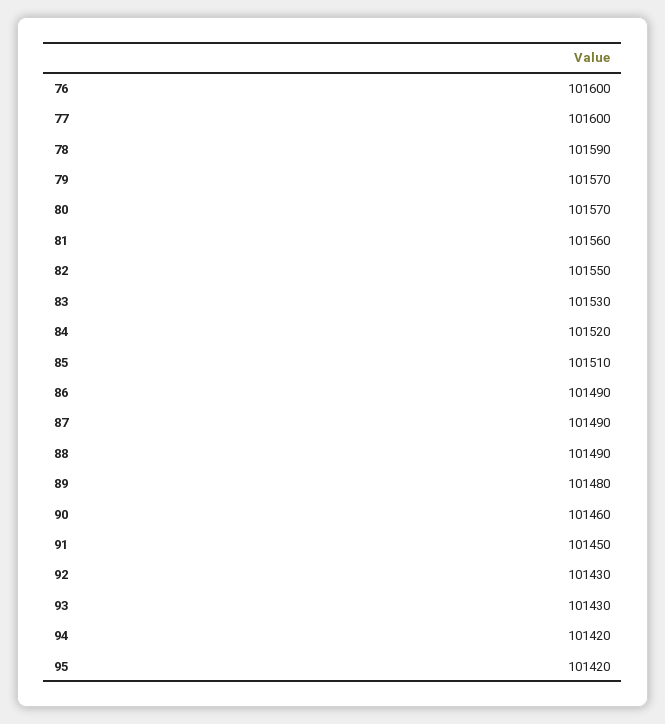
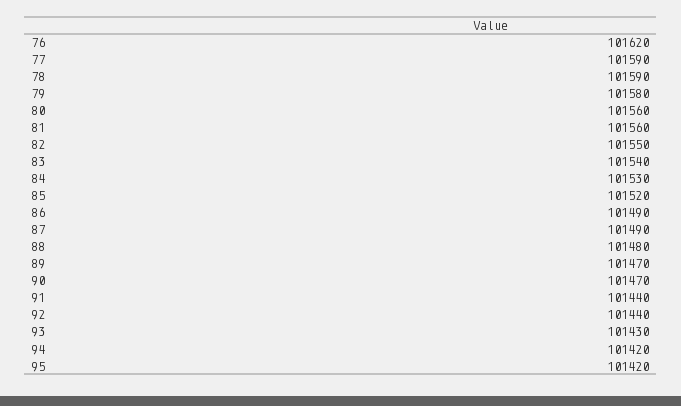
76: 101600 -> 101620
77: 101600 -> 101590
79: 101570 -> 101580
80: 101570 -> 101560
83: 101530 -> 101540
84: 101520 -> 101530
85: 101510 -> 101520
88: 101490 -> 101480
89: 101480 -> 101470
90: 101460 -> 101470
91: 101450 -> 101440
92: 101430 -> 101440

